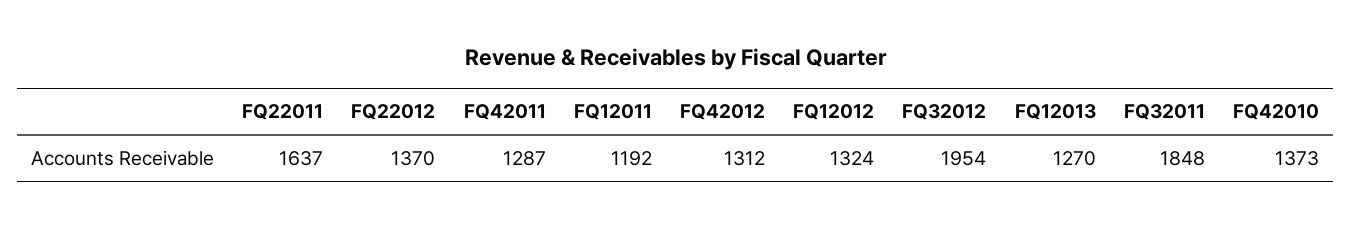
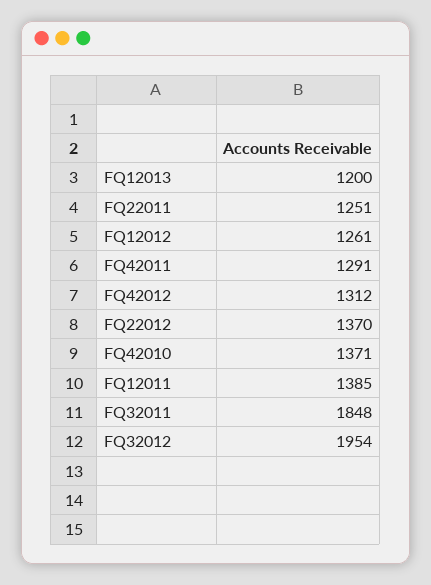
FQ22011: 1637 -> 1251
FQ42011: 1287 -> 1291
FQ12011: 1192 -> 1385
FQ12012: 1324 -> 1261
FQ12013: 1270 -> 1200
FQ42010: 1373 -> 1371

